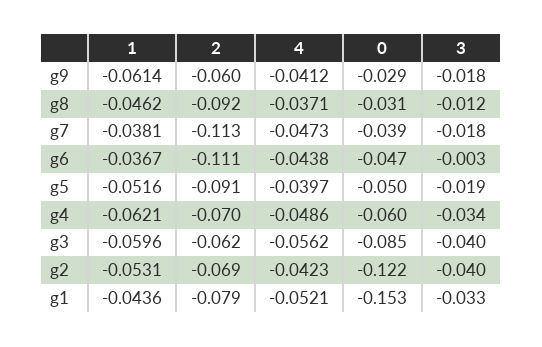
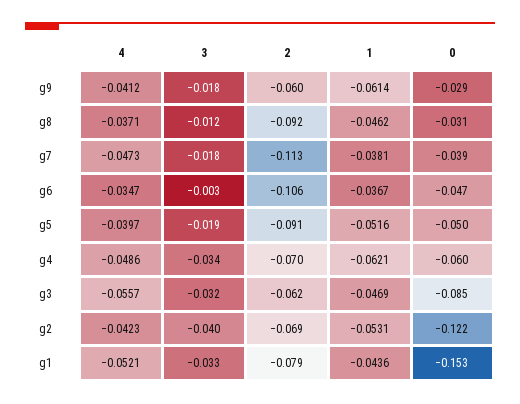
2, g6: -0.111 -> -0.106
4, g6: -0.0438 -> -0.0347
1, g3: -0.0596 -> -0.0469
4, g3: -0.0562 -> -0.0557
3, g3: -0.04 -> -0.032

